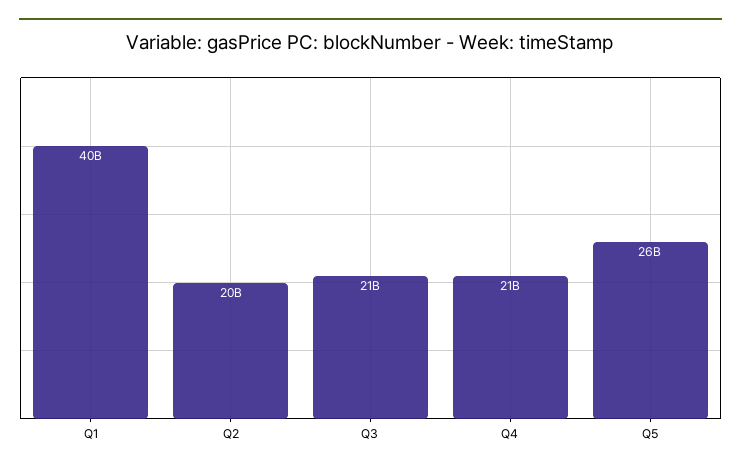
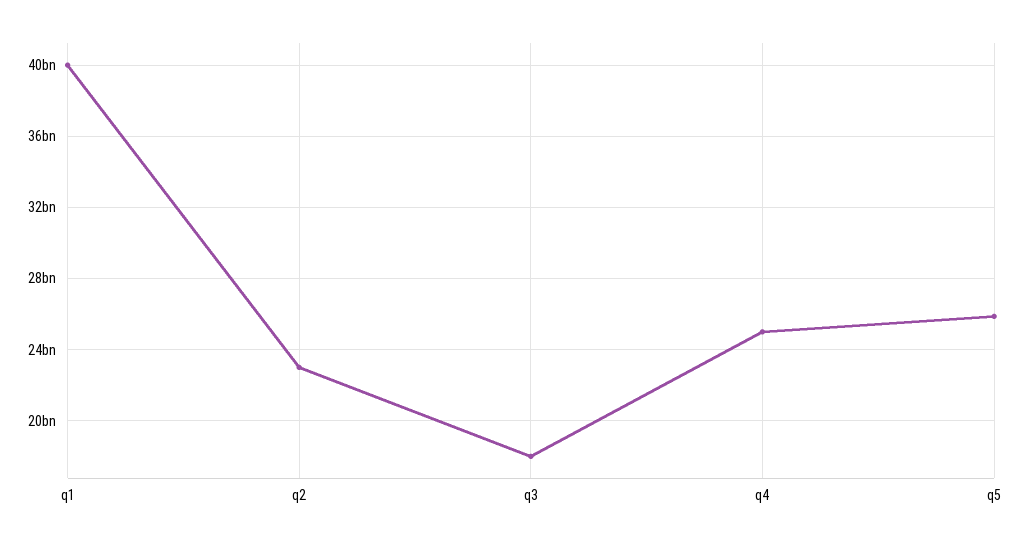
Q2: 20000000000 -> 23000000000
Q3: 21000000000 -> 18000000000
Q4: 21000000000 -> 25000000000

